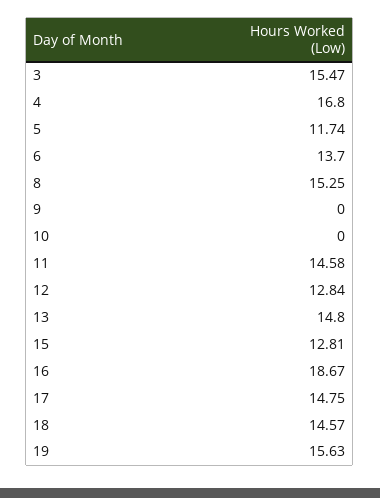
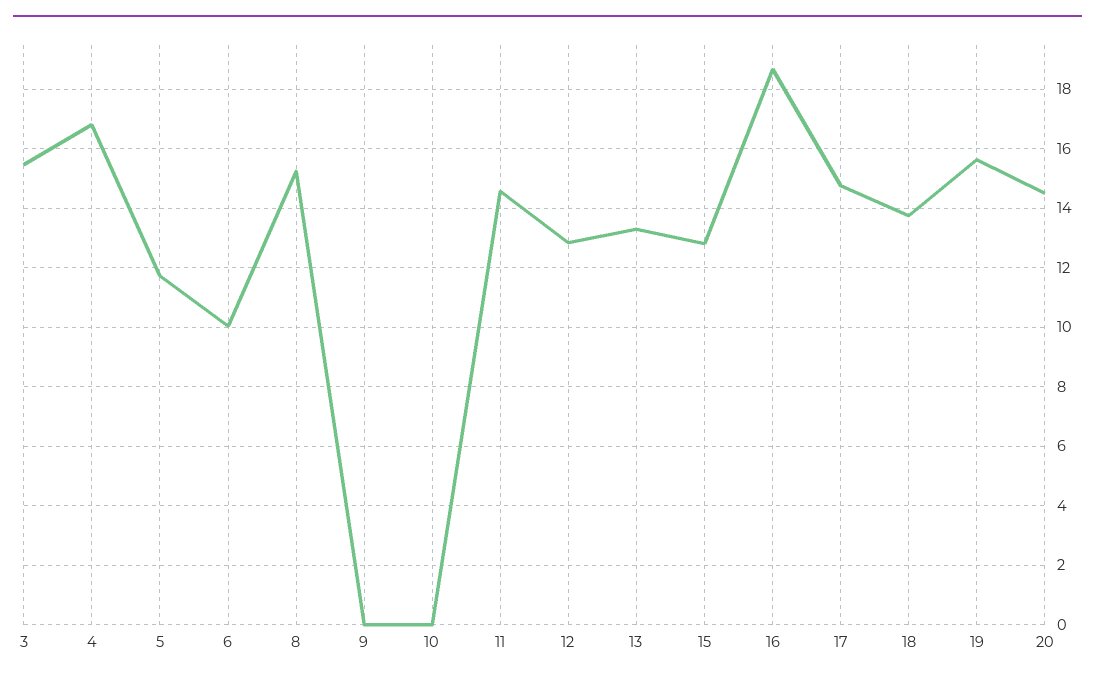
6: 13.7 -> 10
13: 14.8 -> 13.25
18: 14.57 -> 13.75
20: none -> 14.5

